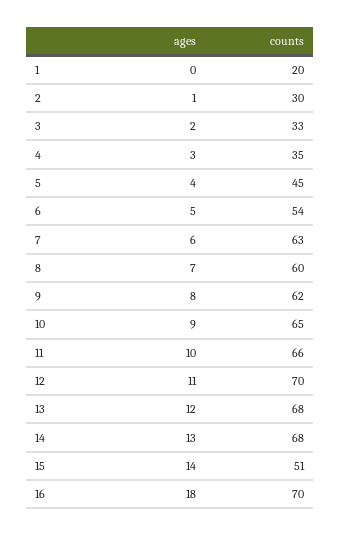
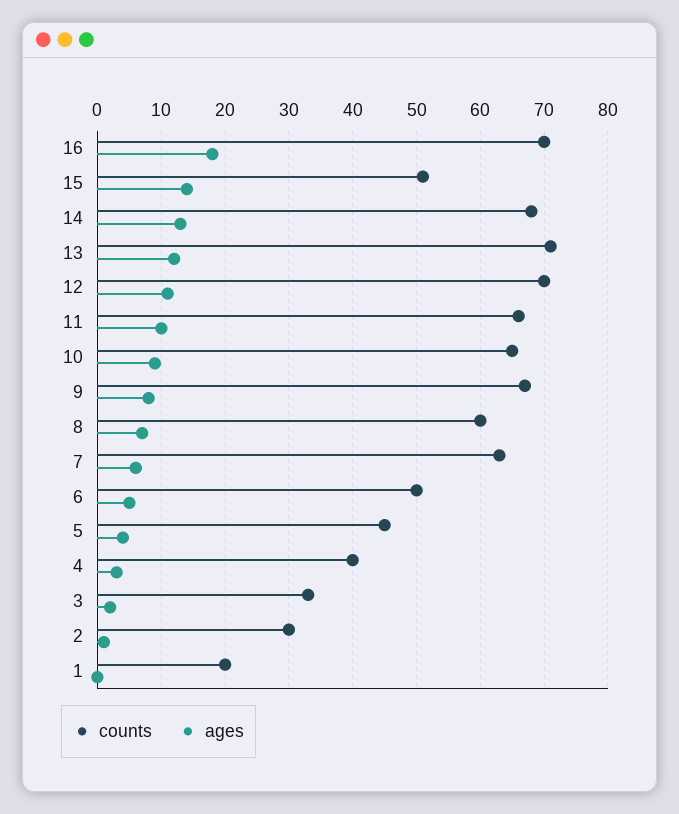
counts, 4: 35 -> 40
counts, 6: 54 -> 50
counts, 9: 62 -> 67
counts, 13: 68 -> 71

